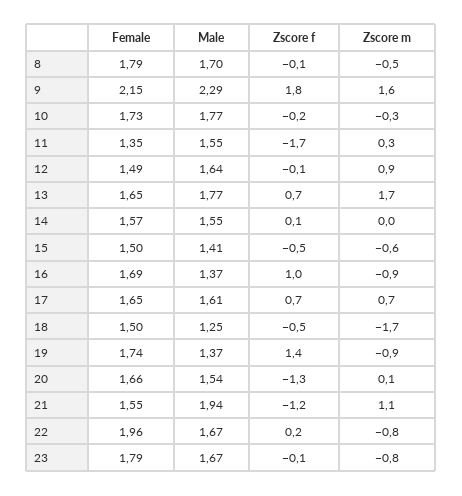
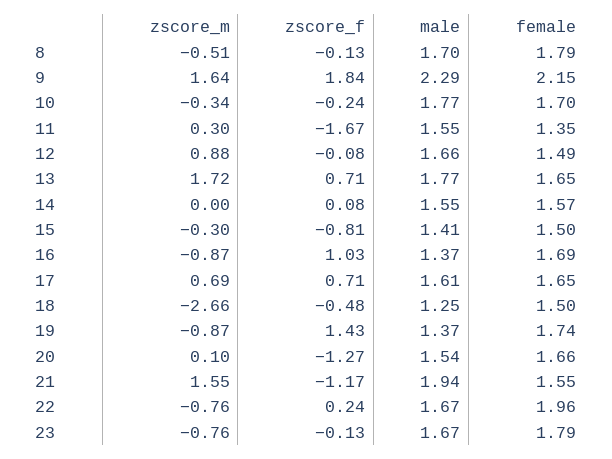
Female, 10: 1.73 -> 1.7
Male, 12: 1.64 -> 1.66
Zscore f, 15: -0.5 -> -0.81
Zscore m, 15: -0.6 -> -0.3
Zscore m, 18: -1.7 -> -2.66
Zscore m, 21: 1.1 -> 1.55

